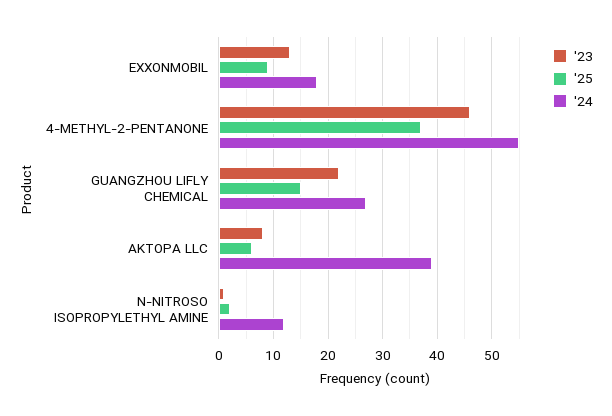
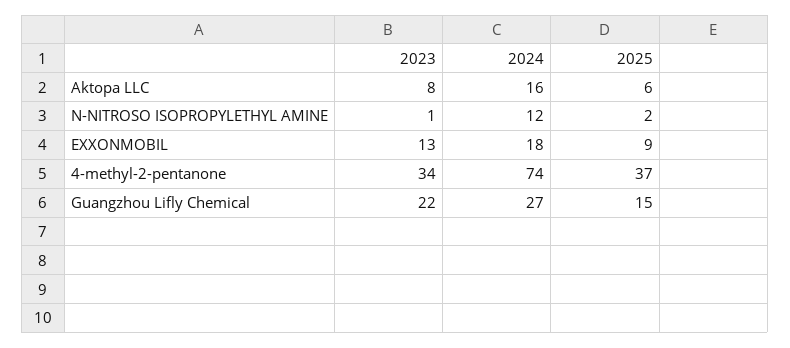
'23, 4-METHYL-2-PENTANONE: 45 -> 34
'24, 4-METHYL-2-PENTANONE: 55 -> 74
'24, AKTOPA LLC: 40 -> 16

